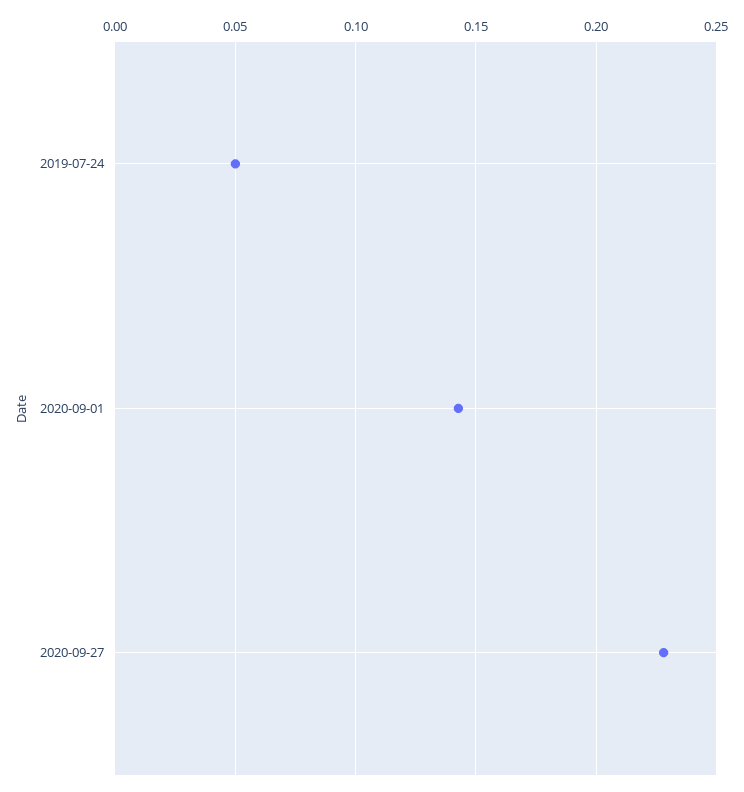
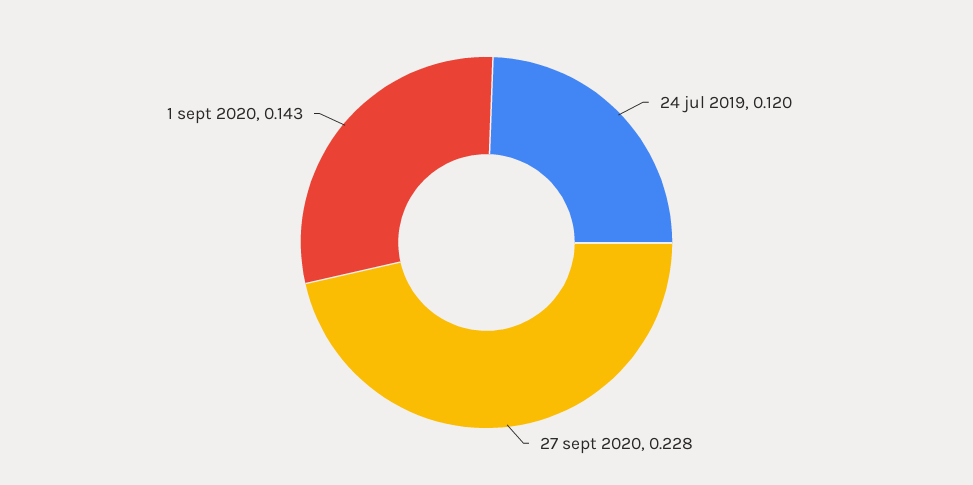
2019-07-24: 0.05 -> 0.12

